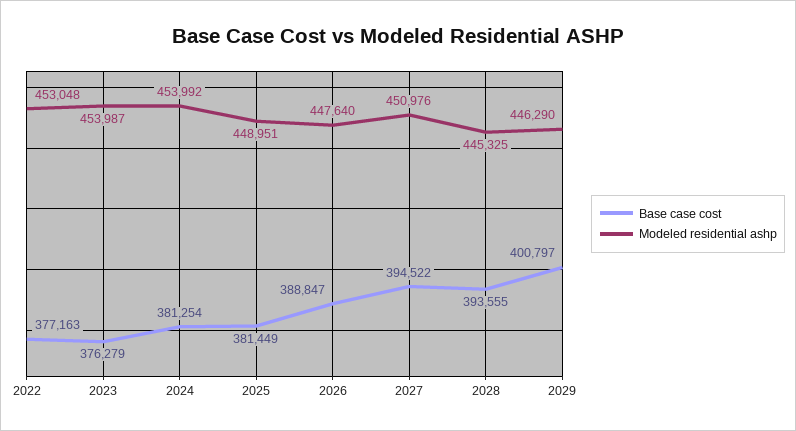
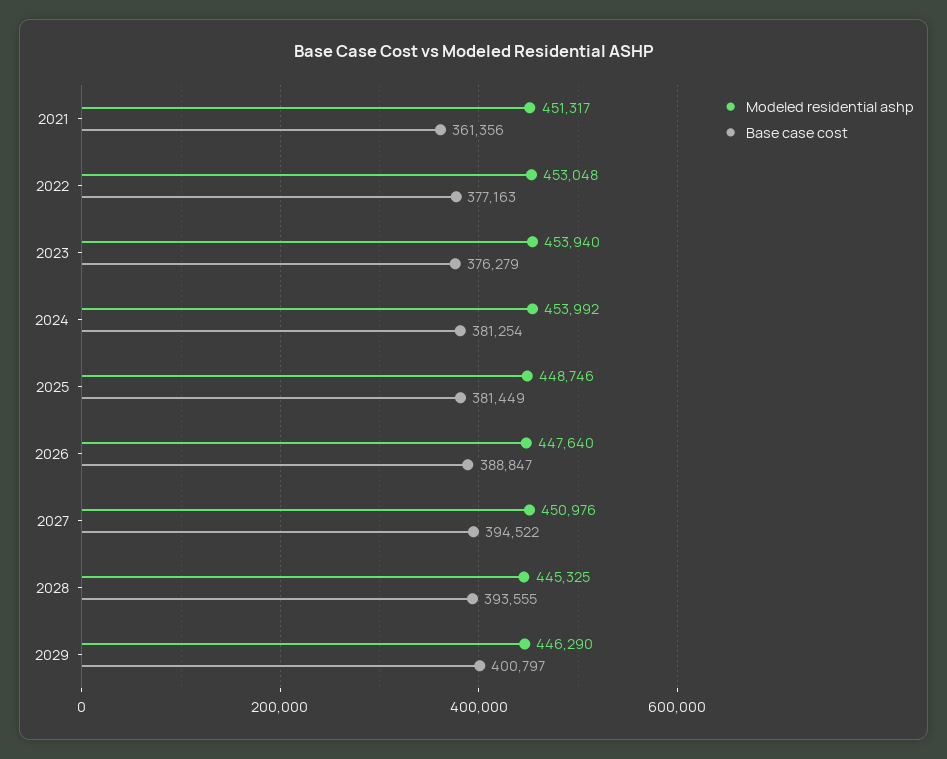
Modeled residential ashp, 2023: 453987 -> 453940
Modeled residential ashp, 2025: 448951 -> 448746
Modeled residential ashp, 2021: none -> 451317
Base case cost, 2021: none -> 361356

